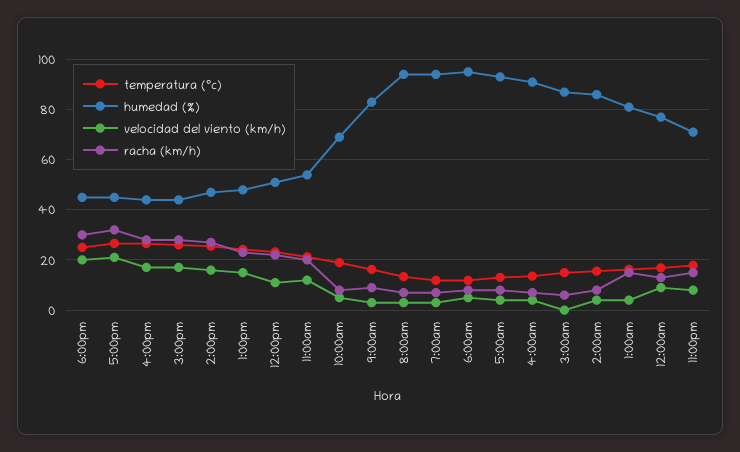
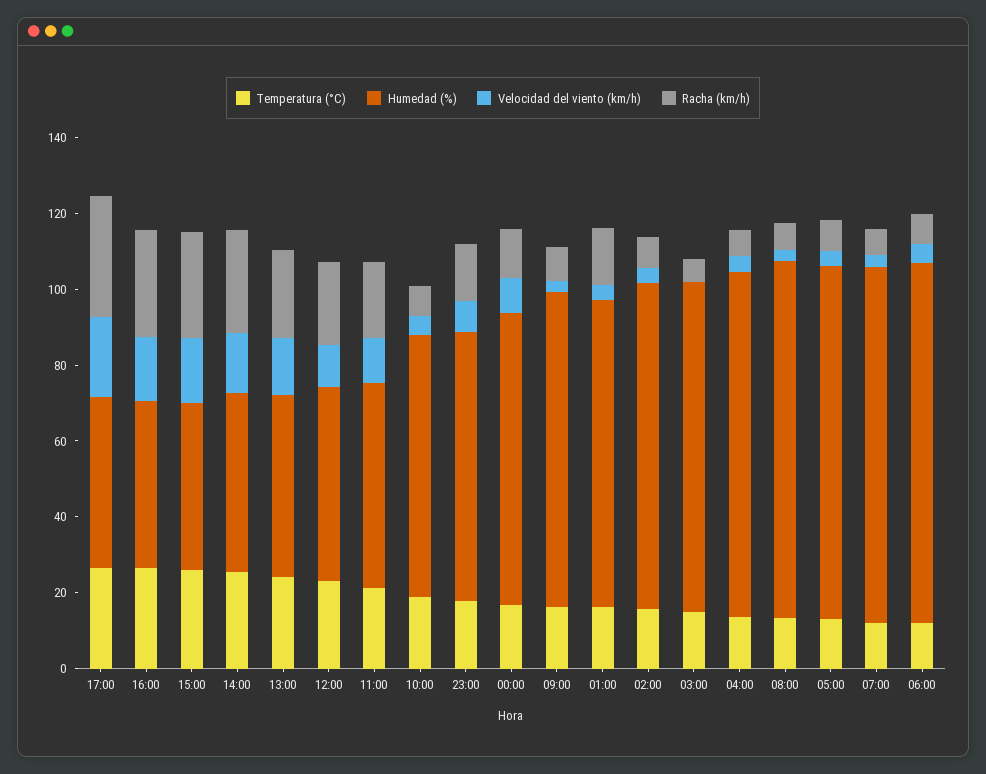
temperatura (°c), 6:00pm: 25 -> none
humedad (%), 6:00pm: 45 -> none
velocidad del viento (km/h), 6:00pm: 20 -> none
racha (km/h), 6:00pm: 30 -> none

